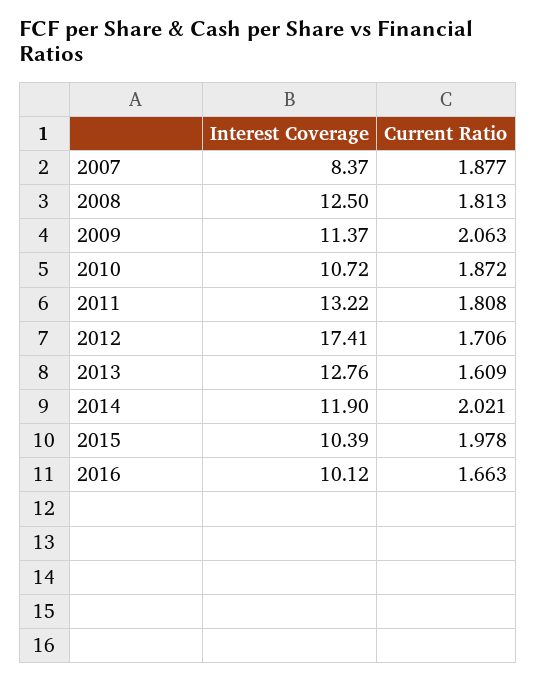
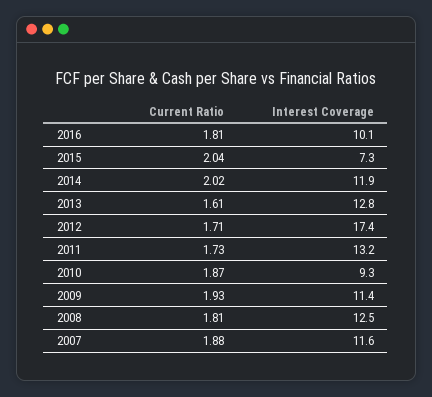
Interest Coverage, 2007: 8.37 -> 11.6
Current Ratio, 2009: 2.063 -> 1.93
Interest Coverage, 2010: 10.72 -> 9.3
Current Ratio, 2011: 1.808 -> 1.73
Interest Coverage, 2015: 10.39 -> 7.3
Current Ratio, 2015: 1.978 -> 2.04
Current Ratio, 2016: 1.663 -> 1.81

